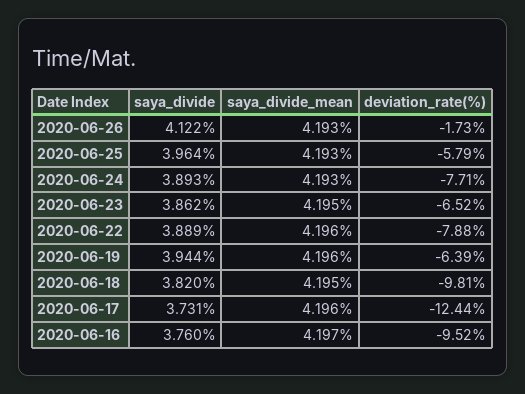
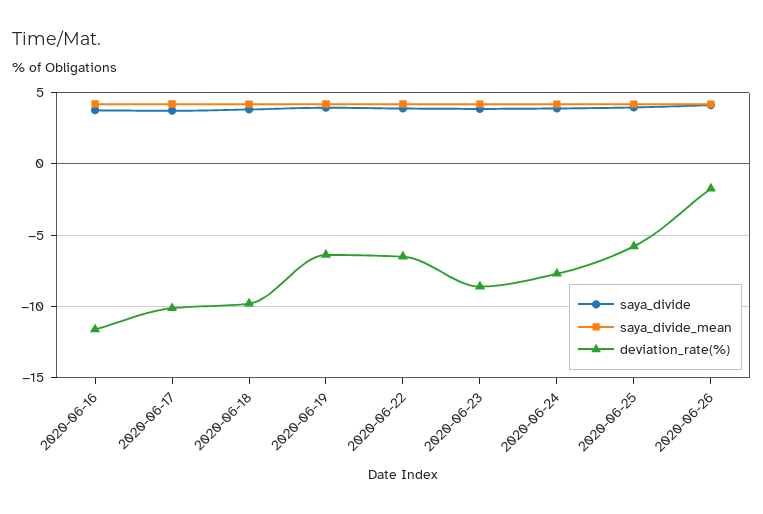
deviation_rate(%), 2020-06-23: -6.52 -> -8.5
deviation_rate(%), 2020-06-22: -7.88 -> -6.5
deviation_rate(%), 2020-06-17: -12.44 -> -10
deviation_rate(%), 2020-06-16: -9.52 -> -11.5

